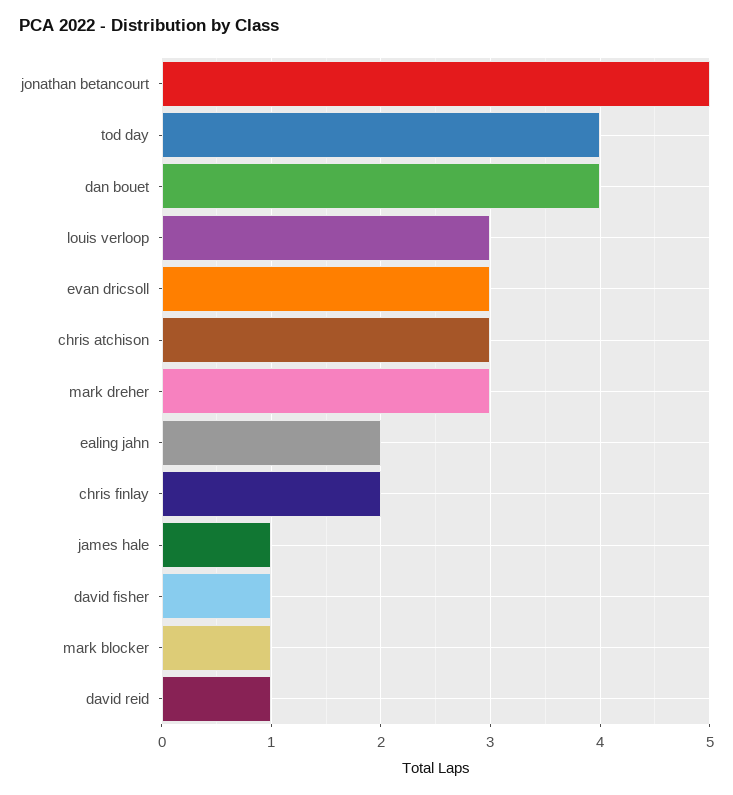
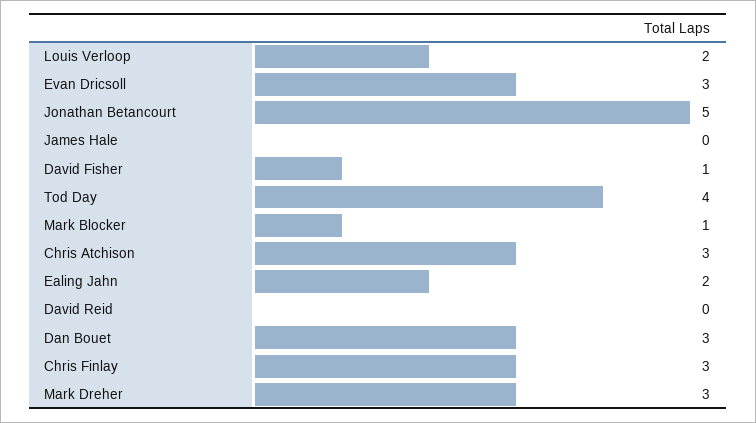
dan bouet: 4 -> 3
louis verloop: 3 -> 2
chris finlay: 2 -> 3
james hale: 1 -> 0
david reid: 1 -> 0

